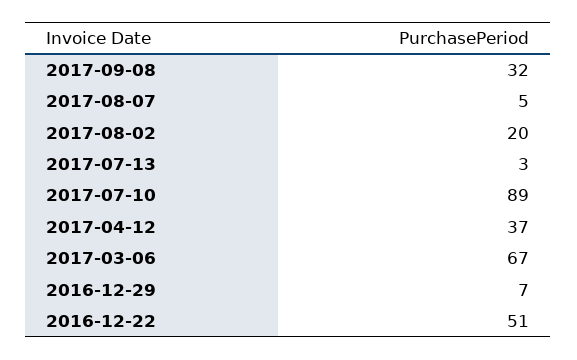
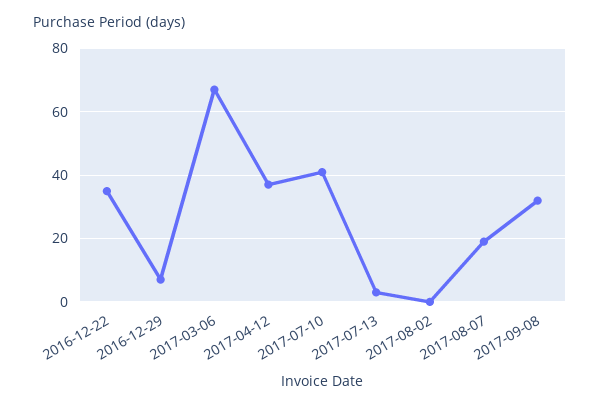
2017-08-07: 5 -> 20
2017-08-02: 20 -> 0
2017-07-10: 89 -> 40
2016-12-22: 51 -> 35

